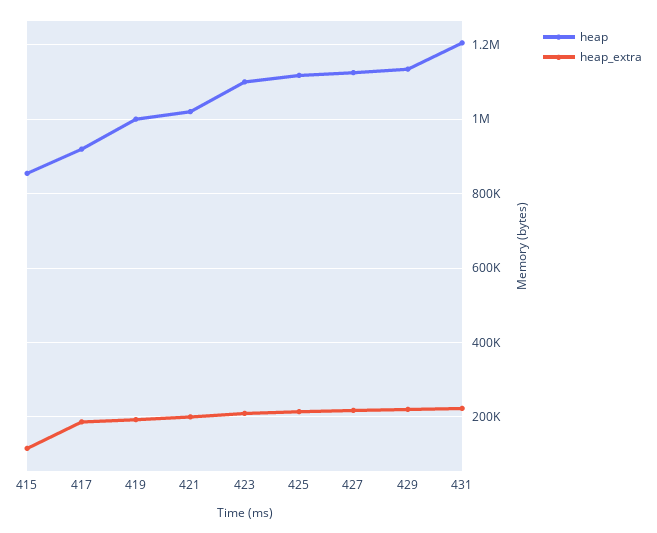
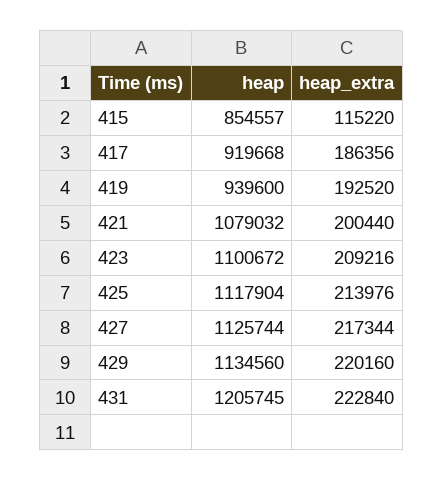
heap, 419: 1000000 -> 939600
heap, 421: 1020000 -> 1079032

